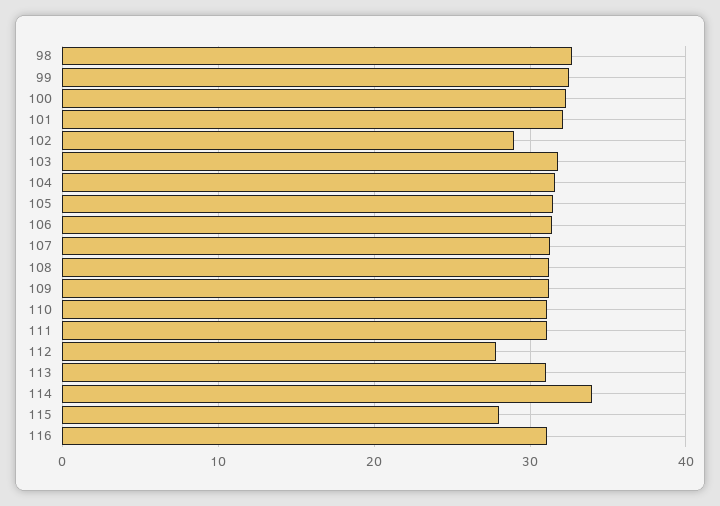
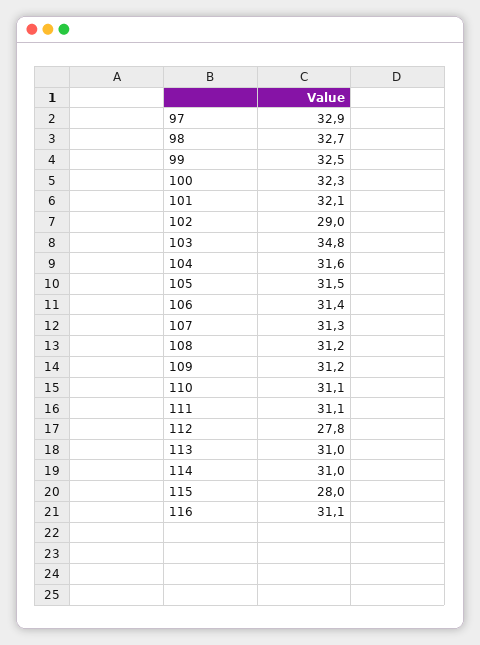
103: 32 -> 34.8
114: 34 -> 31
97: none -> 32.9

